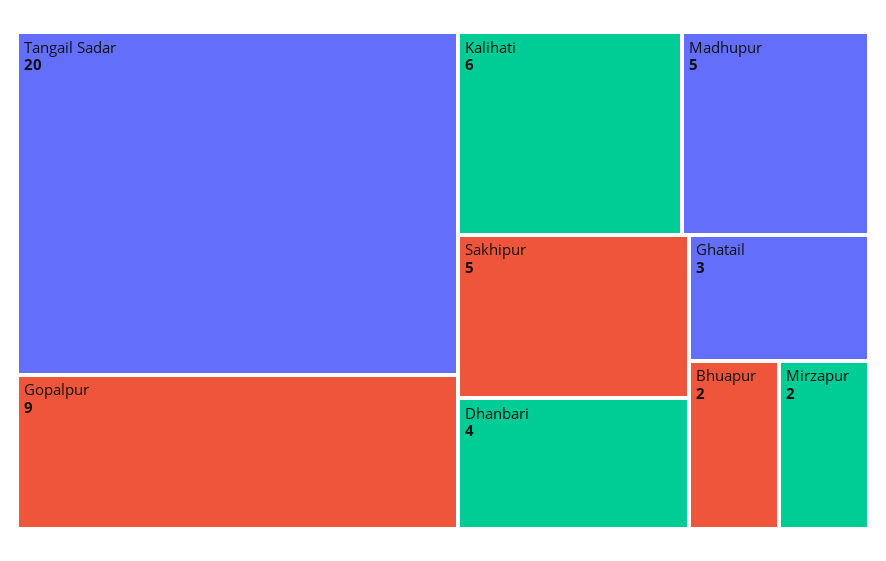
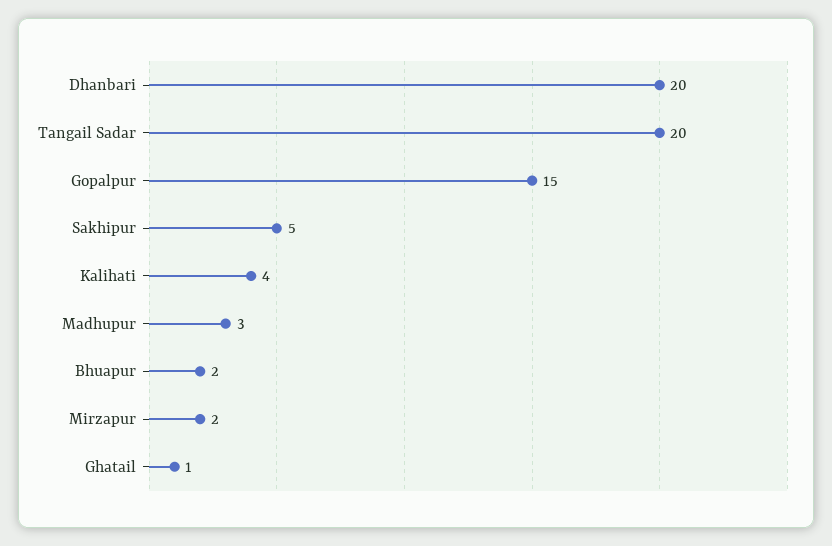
Gopalpur: 9 -> 15
Kalihati: 6 -> 4
Madhupur: 5 -> 3
Dhanbari: 4 -> 20
Ghatail: 3 -> 1

